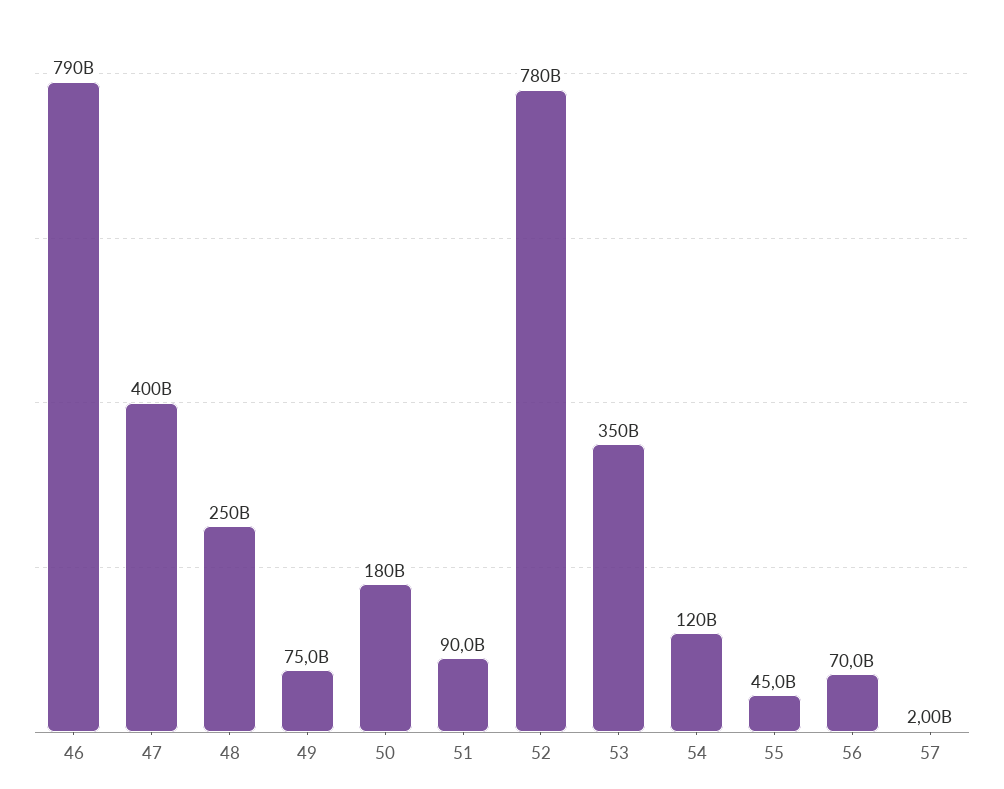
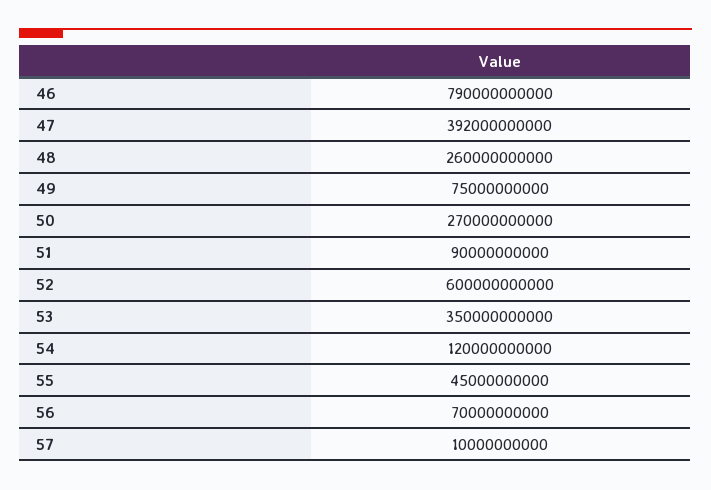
47: 400000000000 -> 392000000000
48: 250000000000 -> 260000000000
50: 180000000000 -> 270000000000
52: 780000000000 -> 600000000000
57: 2000000000 -> 10000000000

